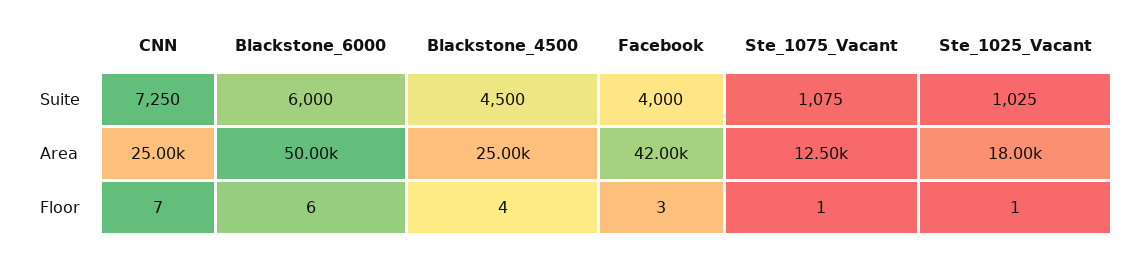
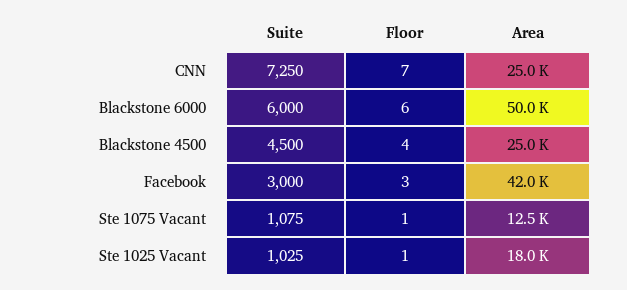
Facebook, Suite: 4000 -> 3000

